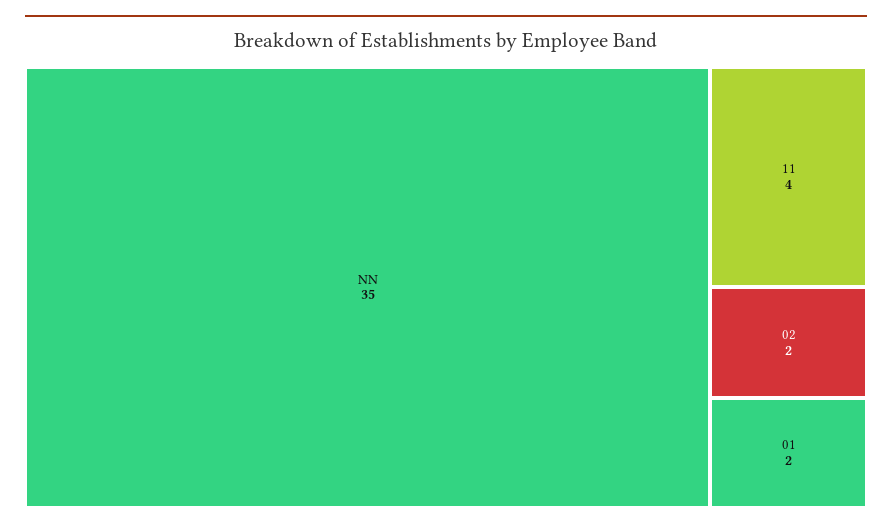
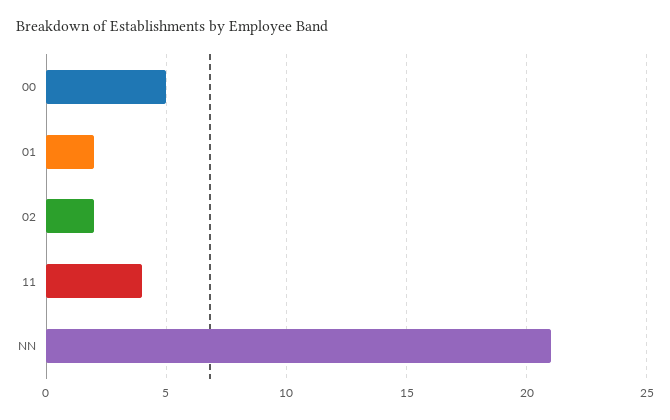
NN: 35 -> 21
00: none -> 5

